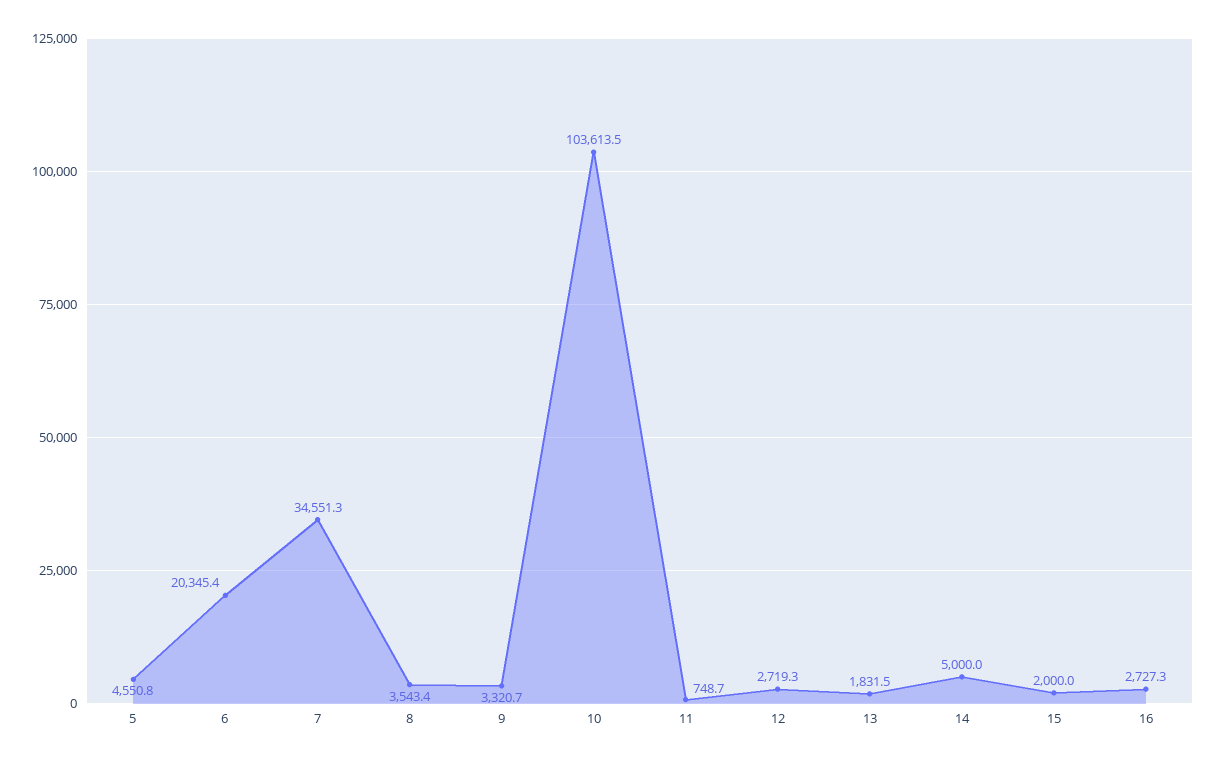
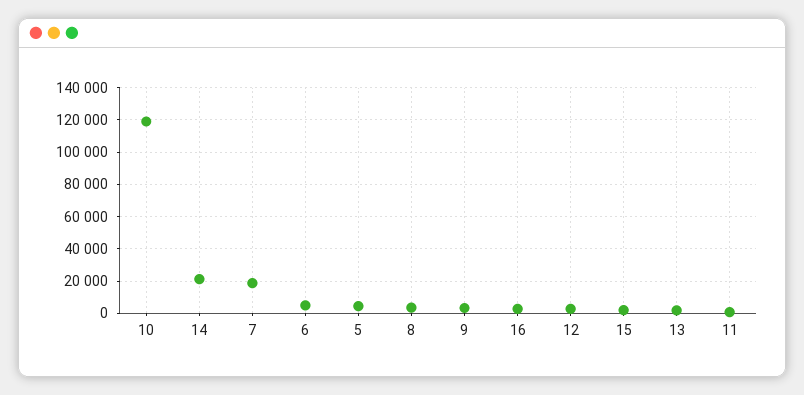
6: 20345.4 -> 5000
7: 34551.3 -> 20000
10: 103613.5 -> 120000
14: 5000 -> 20000

